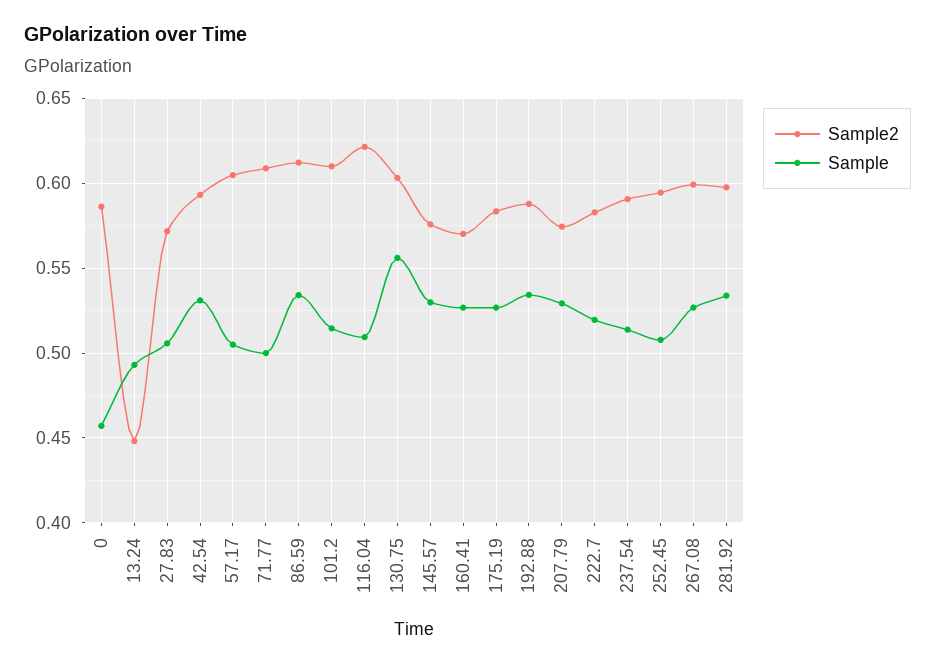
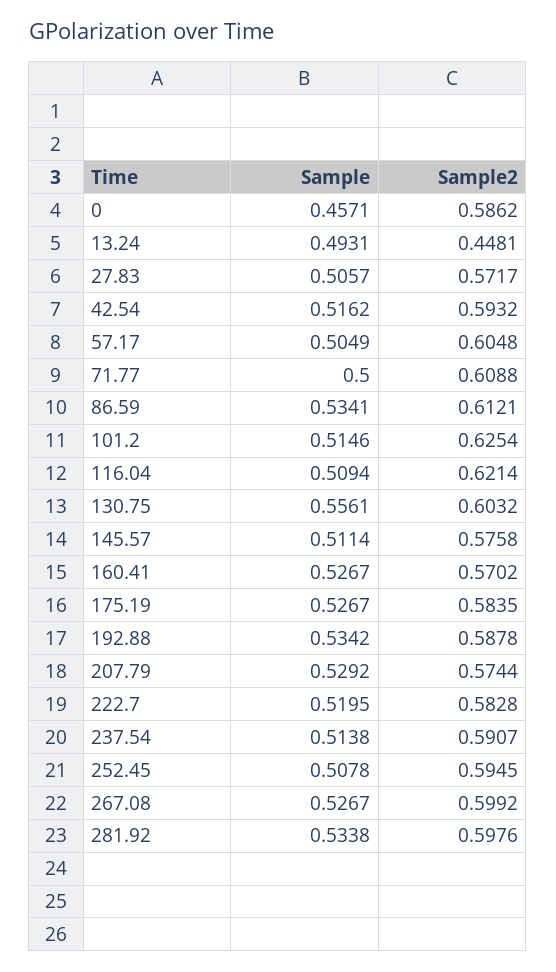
Sample, 42.54: 0.53 -> 0.5162
Sample2, 101.2: 0.61 -> 0.6254
Sample, 145.57: 0.53 -> 0.5114

